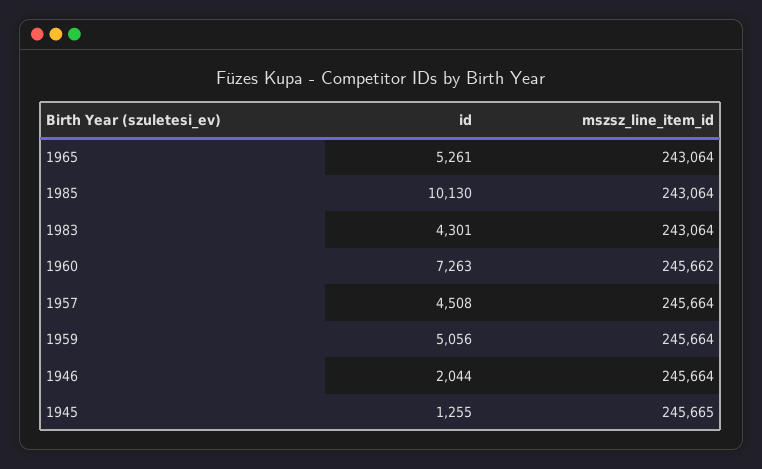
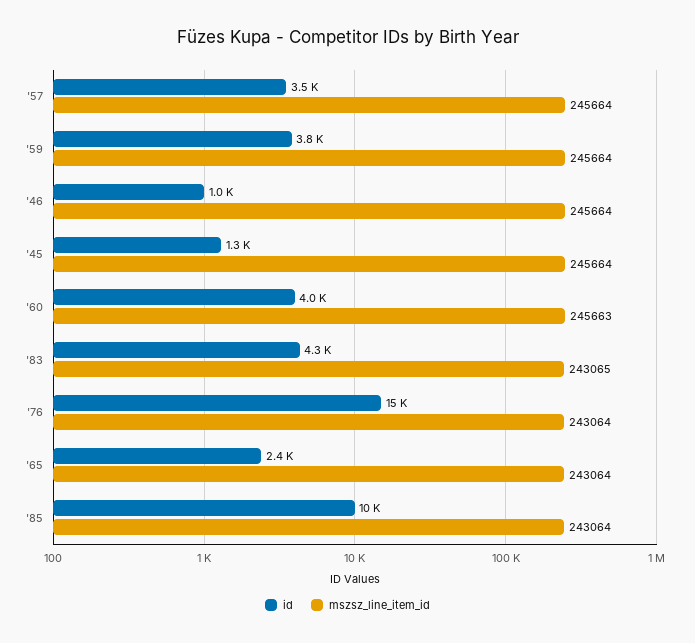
id, 1965: 5261 -> 2400
mszsz_line_item_id, 1983: 243064 -> 243065
id, 1960: 7263 -> 4000
mszsz_line_item_id, 1960: 245662 -> 245663
id, 1957: 4508 -> 3500
id, 1959: 5056 -> 3800
id, 1946: 2044 -> 1000
mszsz_line_item_id, 1945: 245665 -> 245664
id, '76: none -> 15000
mszsz_line_item_id, '76: none -> 243064

